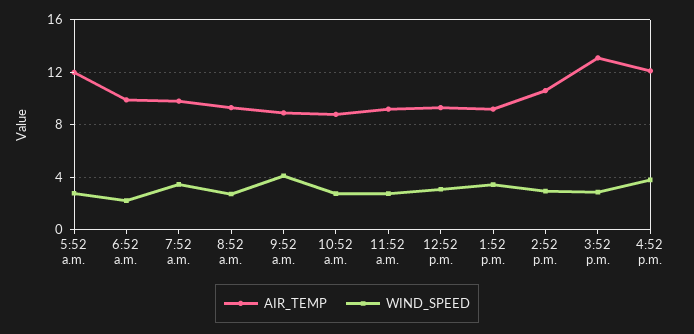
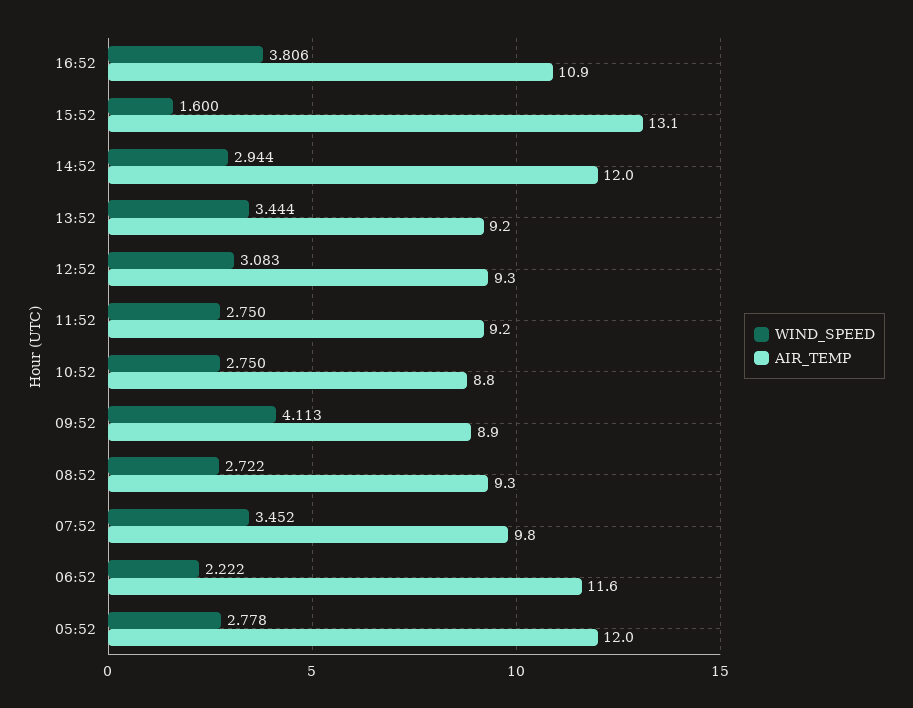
AIR_TEMP, 6:52 a.m.: 10 -> 11.6
AIR_TEMP, 2:52 p.m.: 10.5 -> 12
WIND_SPEED, 3:52 p.m.: 3 -> 1.6
AIR_TEMP, 4:52 p.m.: 12 -> 10.9

